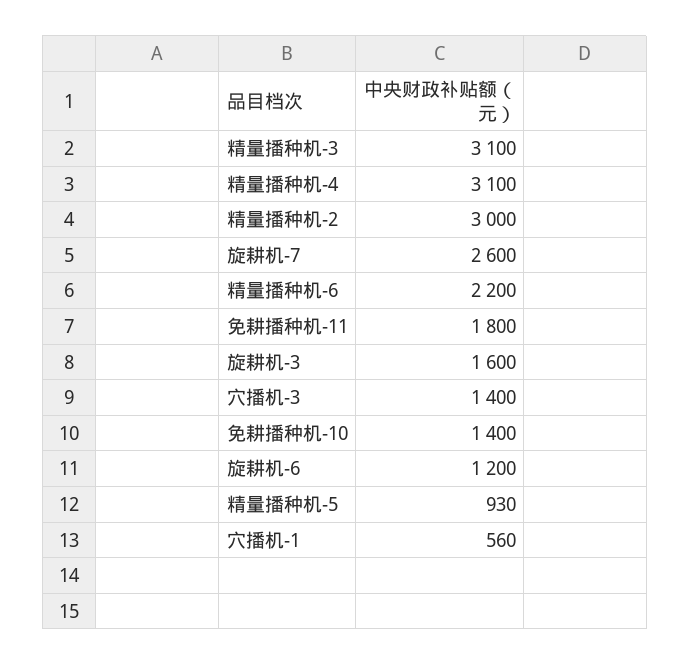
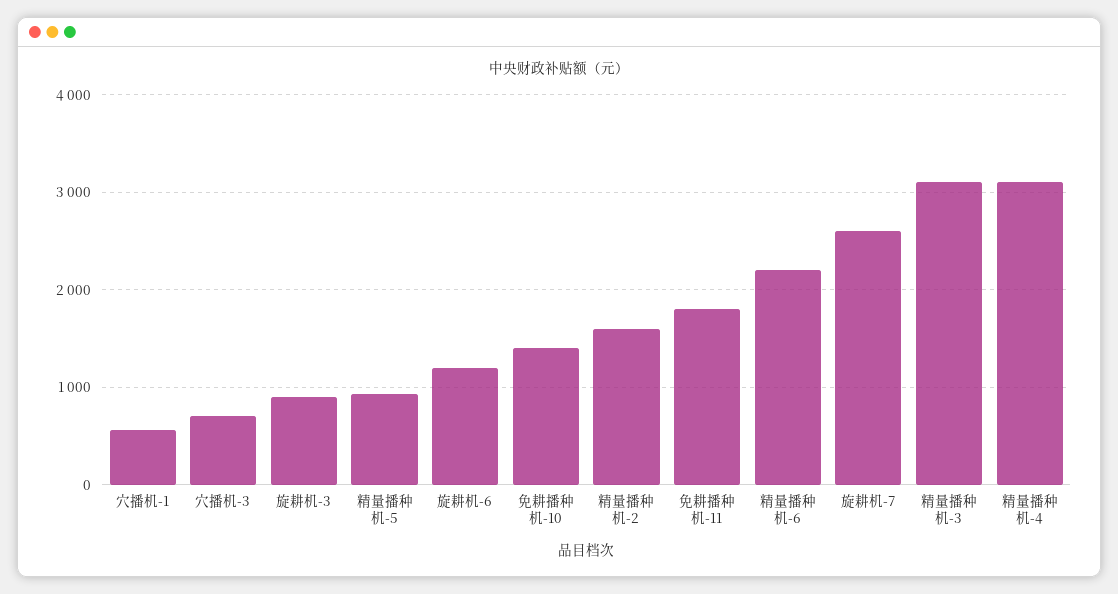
精量播种机-2: 3000 -> 1600
旋耕机-3: 1600 -> 900
穴播机-3: 1400 -> 700

